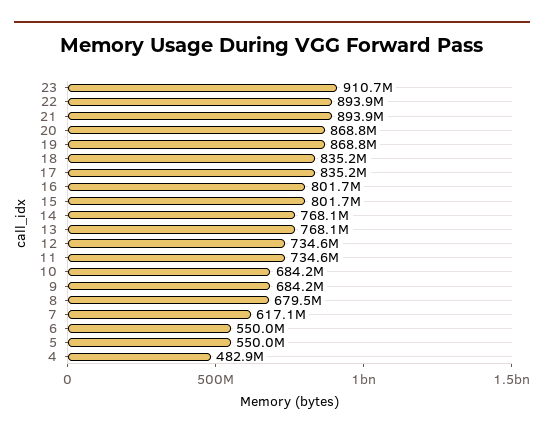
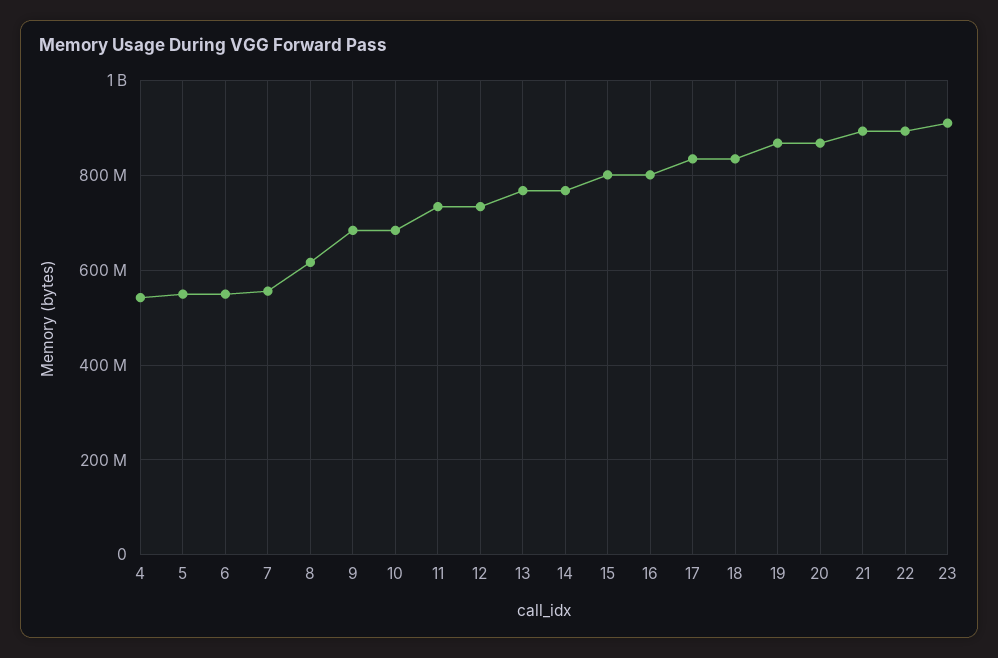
8: 679500000 -> 620000000
7: 617100000 -> 560000000
4: 482900000 -> 540000000

